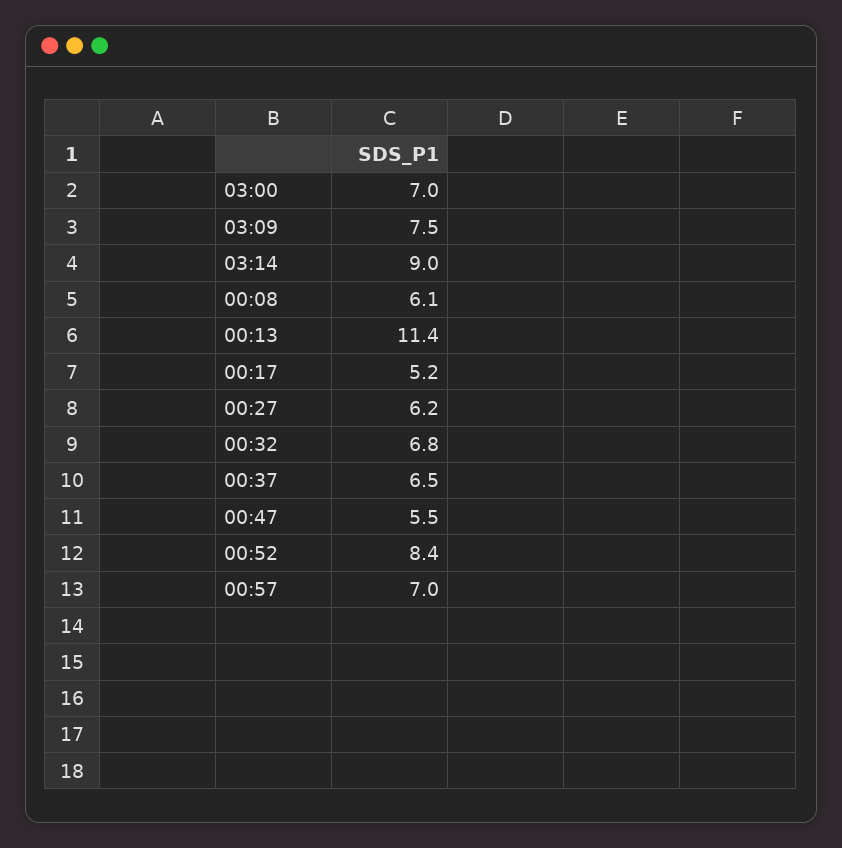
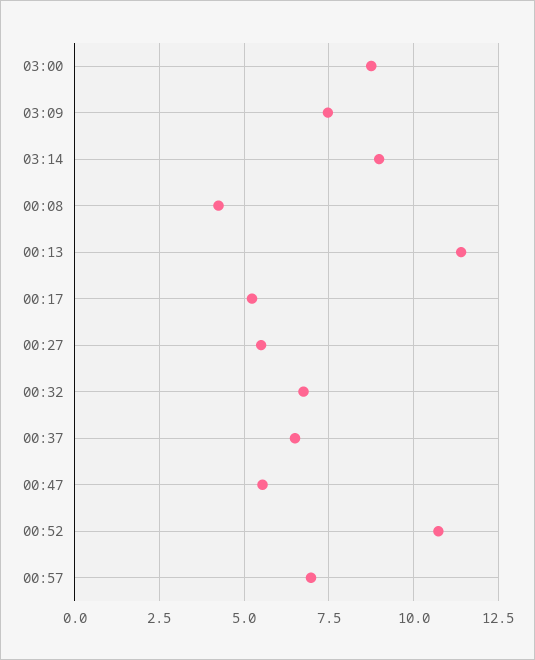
03:00: 7 -> 8.75
00:08: 6.1 -> 4.25
00:27: 6.2 -> 5.5
00:52: 8.4 -> 10.75

